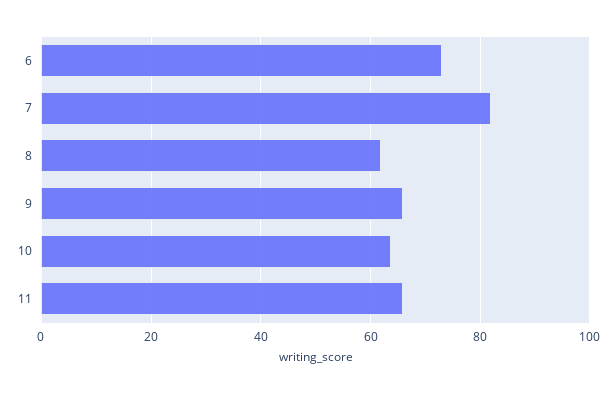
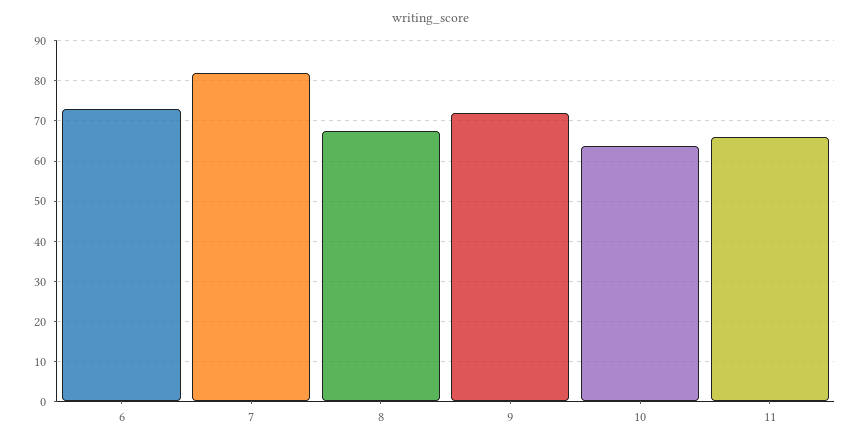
8: 62 -> 68
9: 66 -> 72

